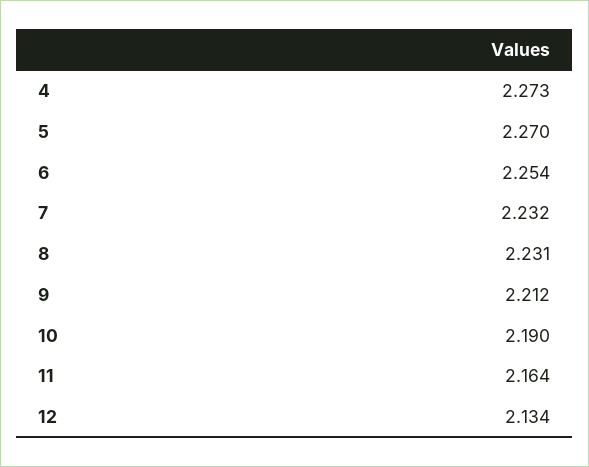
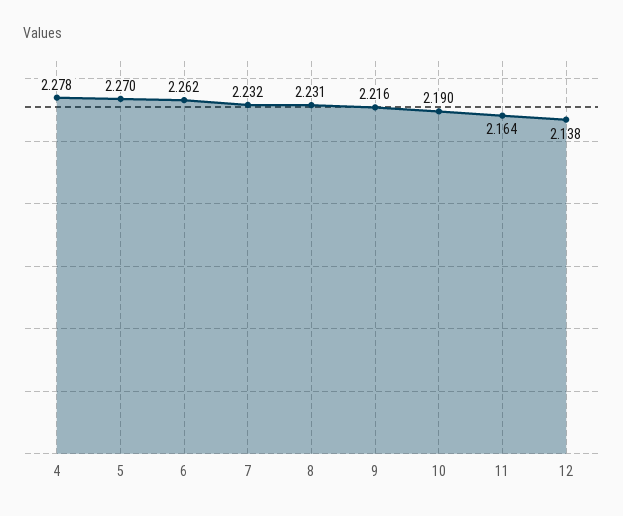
4: 2.273 -> 2.278
6: 2.254 -> 2.262
9: 2.212 -> 2.216
12: 2.134 -> 2.138

